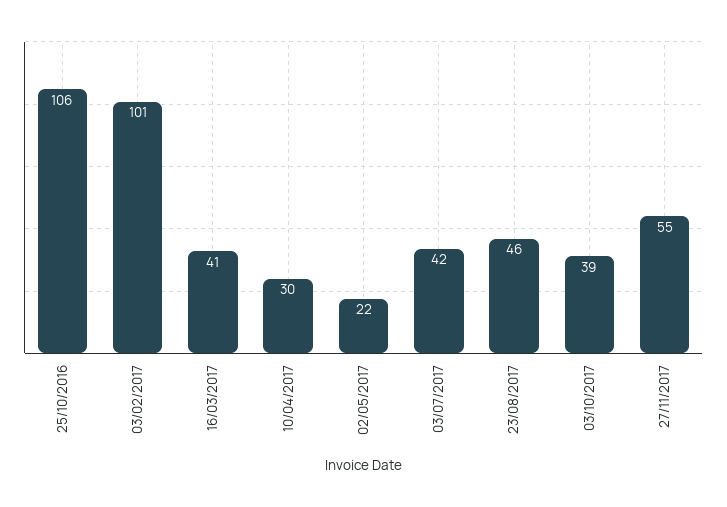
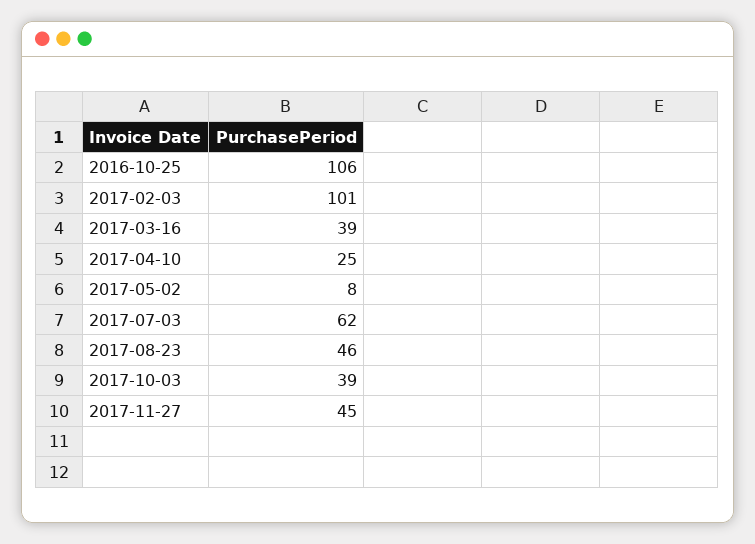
16/03/2017: 41 -> 39
10/04/2017: 30 -> 25
02/05/2017: 22 -> 8
03/07/2017: 42 -> 62
27/11/2017: 55 -> 45

